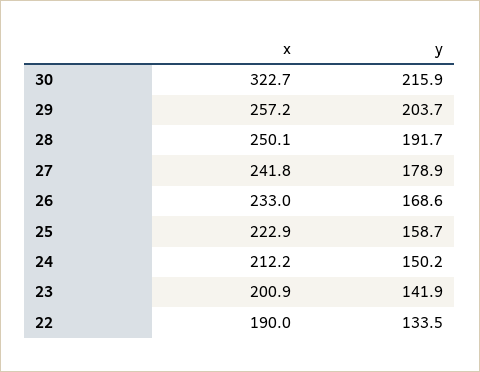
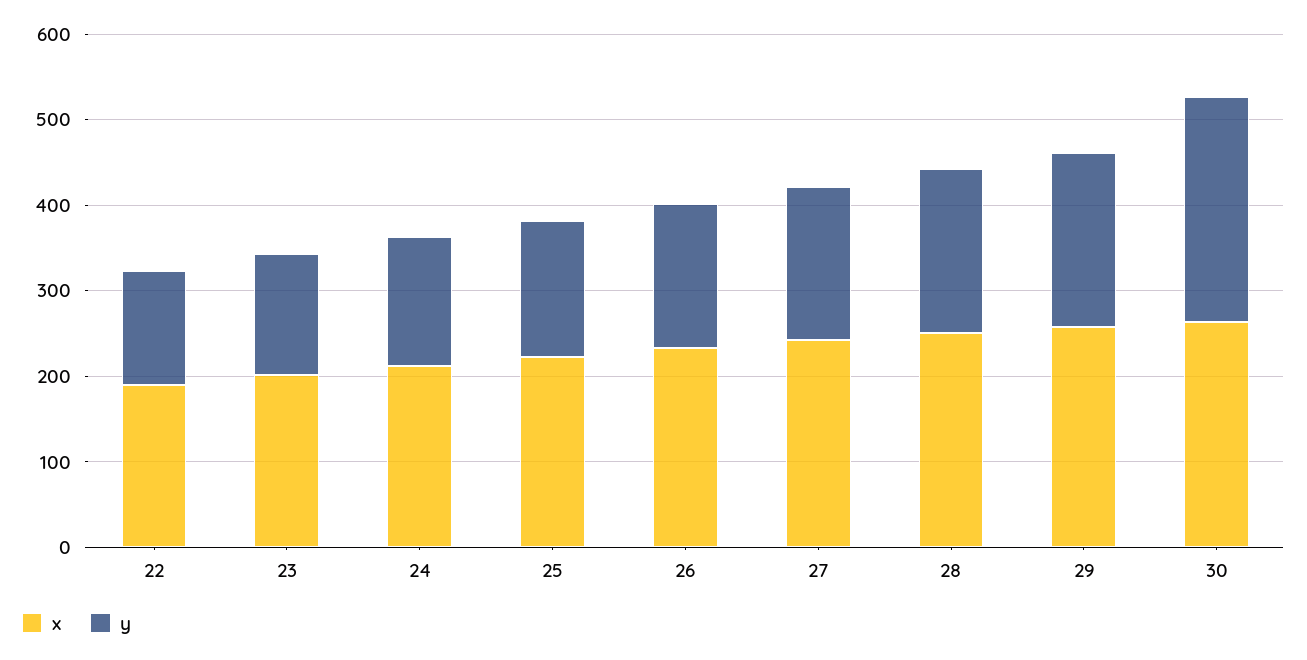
x, 30: 322.7 -> 260
y, 30: 215.9 -> 260

